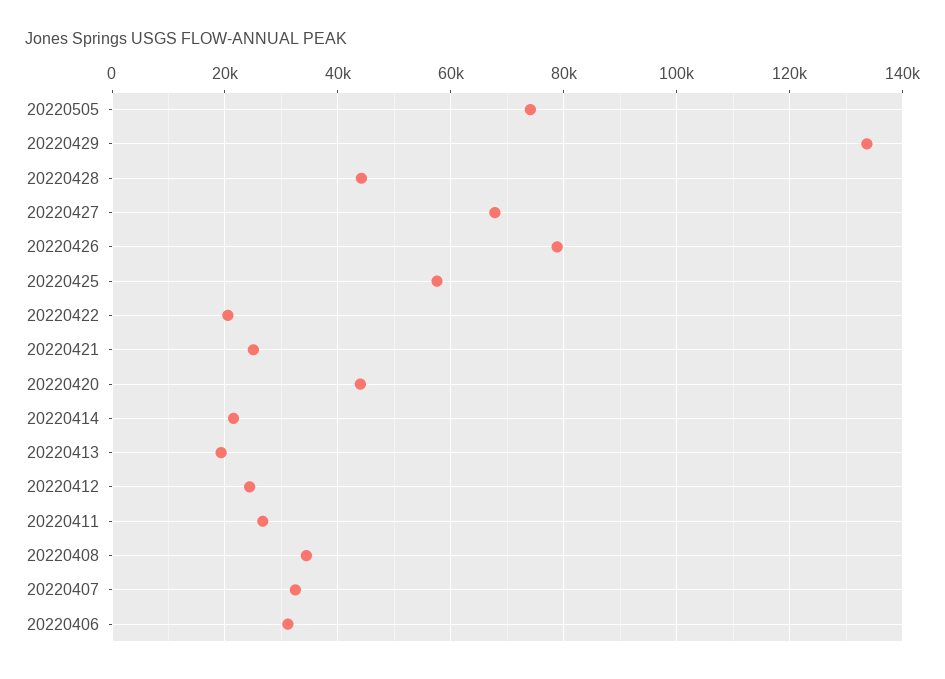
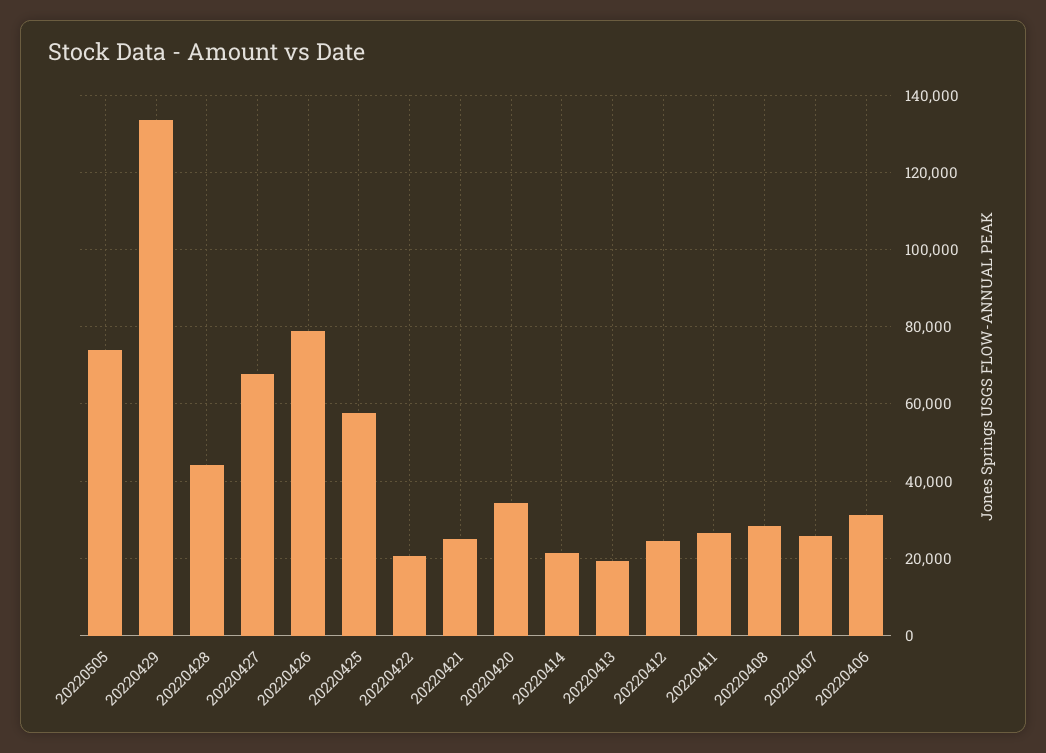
20220420: 44000 -> 34000
20220408: 34000 -> 28000
20220407: 32000 -> 26000

